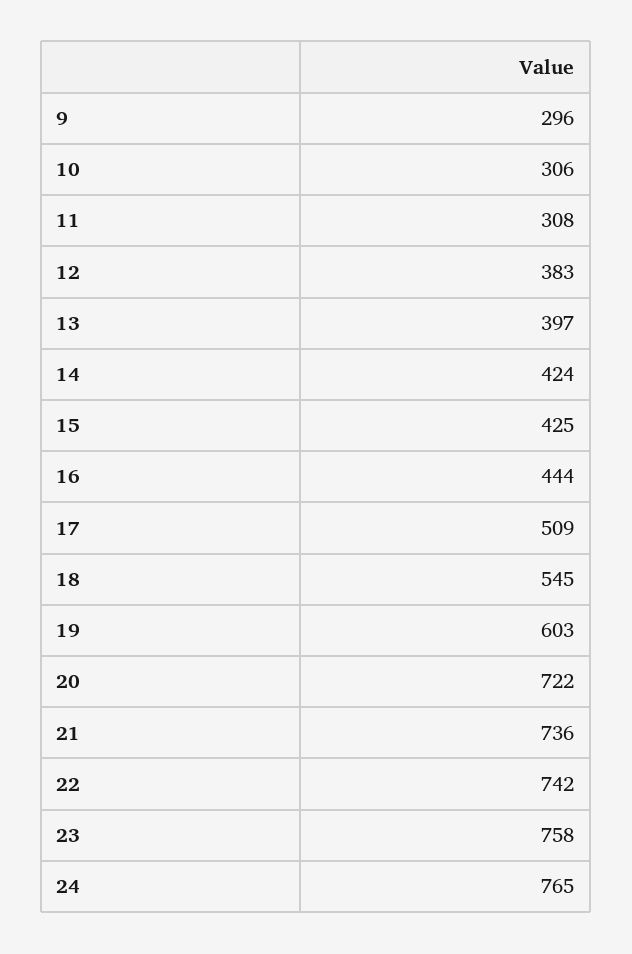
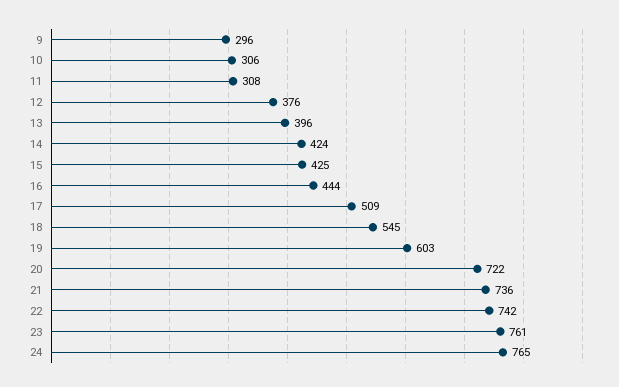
12: 383 -> 376
13: 397 -> 396
23: 758 -> 761

